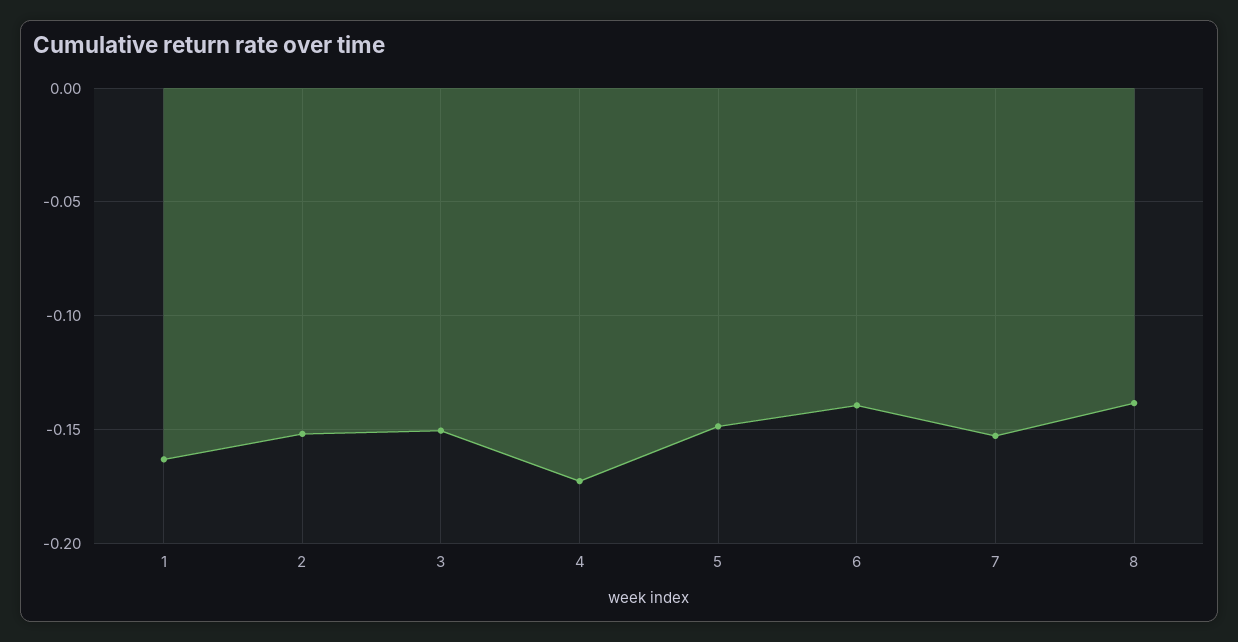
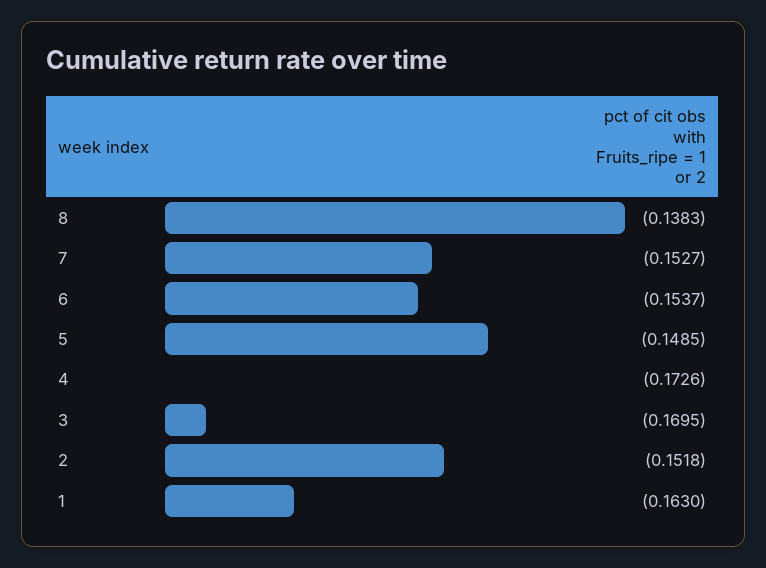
3: -0.15 -> -0.1695
6: -0.14 -> -0.1537

